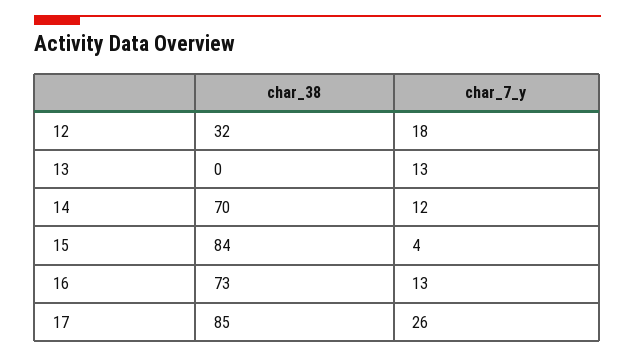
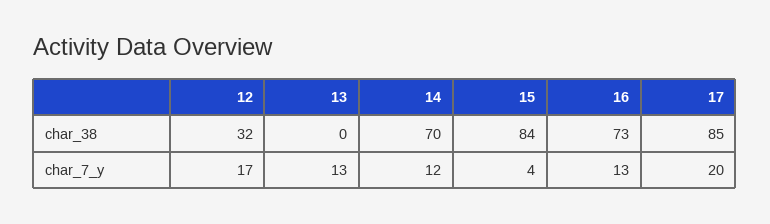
char_7_y, 12: 18 -> 17
char_7_y, 17: 26 -> 20

